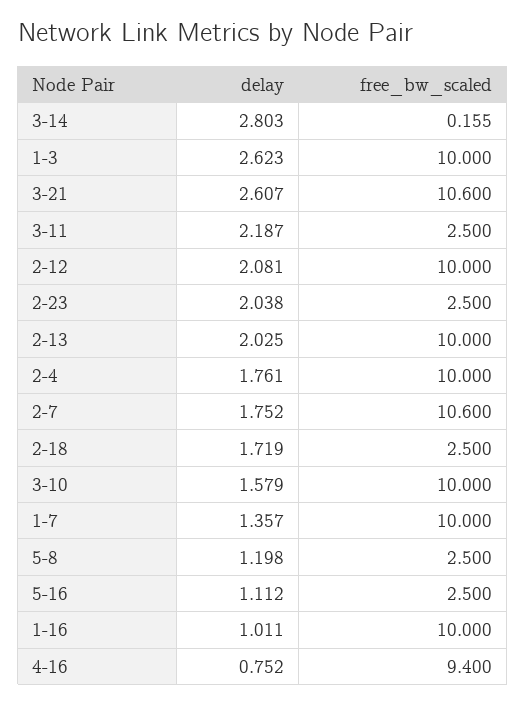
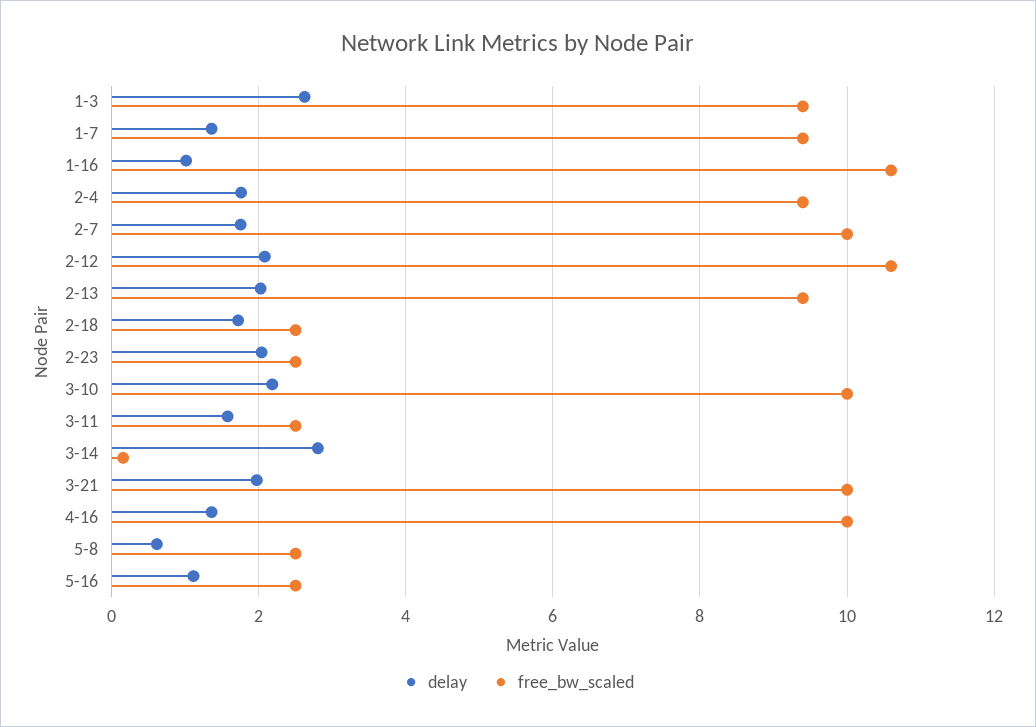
free_bw_scaled, 1-3: 10 -> 9.4
delay, 3-21: 2.607 -> 2
free_bw_scaled, 3-21: 10.6 -> 10
delay, 3-11: 2.187 -> 1.6
free_bw_scaled, 2-12: 10 -> 10.6
free_bw_scaled, 2-13: 10 -> 9.4
free_bw_scaled, 2-4: 10 -> 9.4
free_bw_scaled, 2-7: 10.6 -> 10
delay, 3-10: 1.579 -> 2.2
free_bw_scaled, 1-7: 10 -> 9.4
delay, 5-8: 1.198 -> 0.6
free_bw_scaled, 1-16: 10 -> 10.6
delay, 4-16: 0.752 -> 1.4
free_bw_scaled, 4-16: 9.4 -> 10

